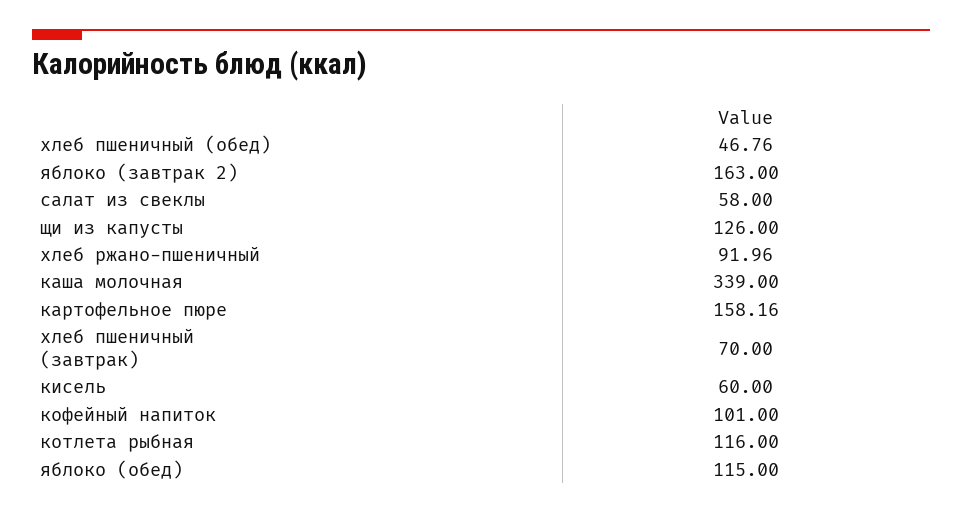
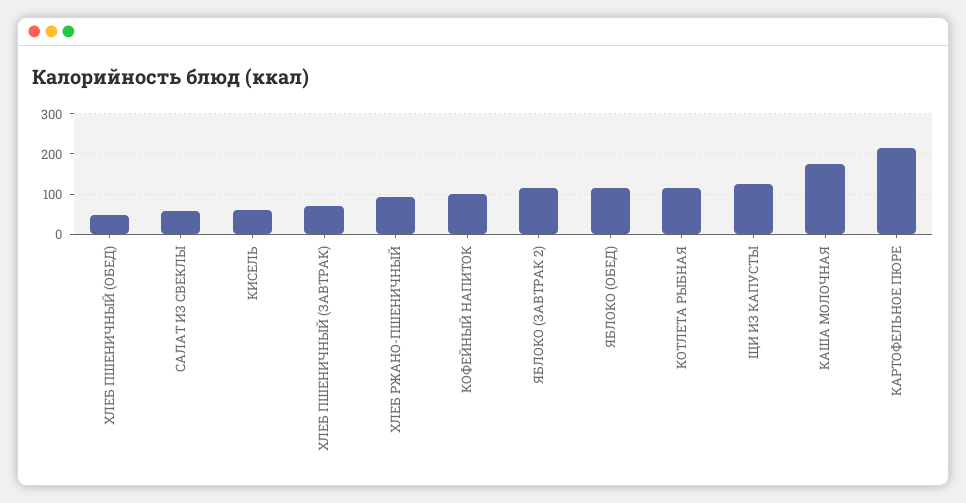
яблоко (завтрак 2): 163 -> 120
каша молочная: 339 -> 180
картофельное пюре: 158.16 -> 220

